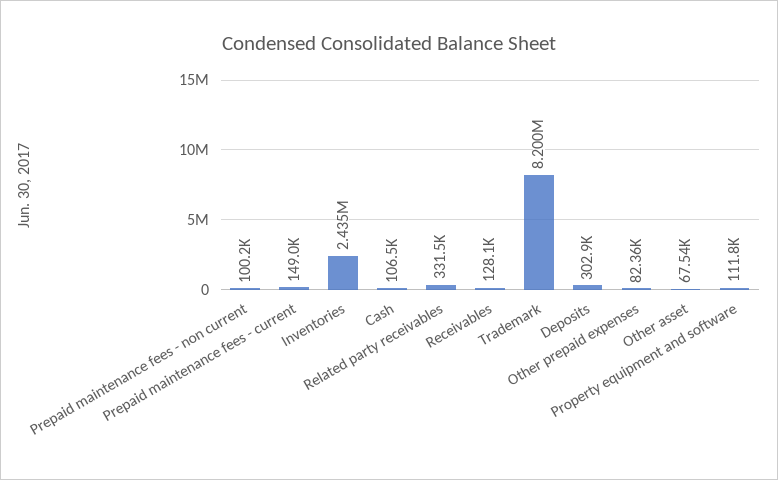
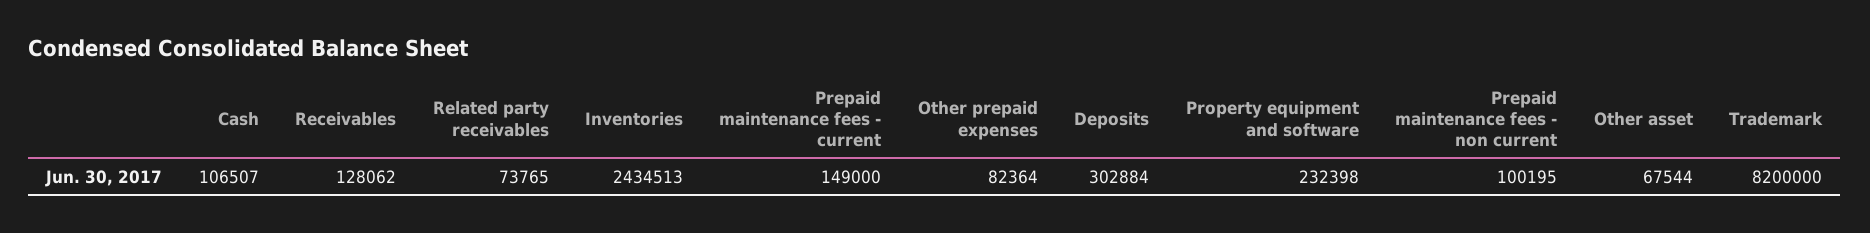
Related party receivables: 331500 -> 73765
Property equipment and software: 111800 -> 232398

